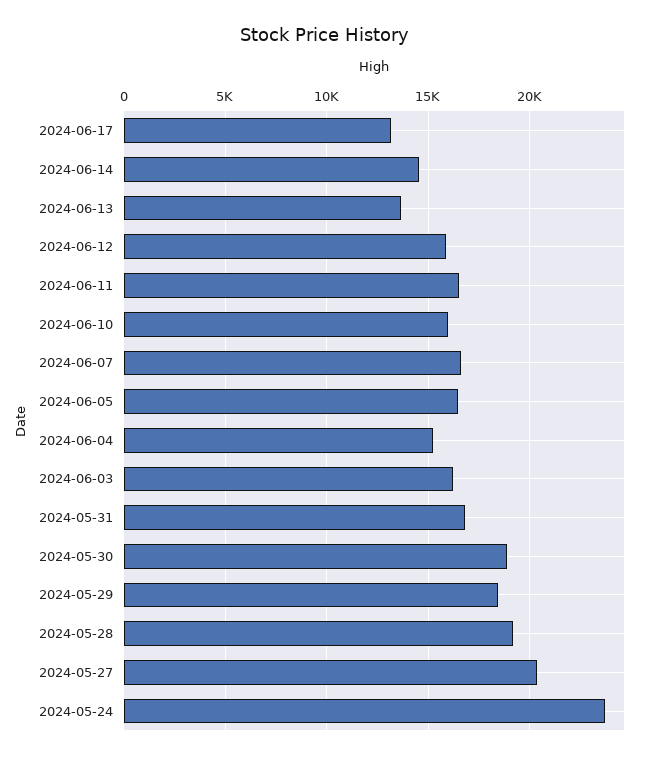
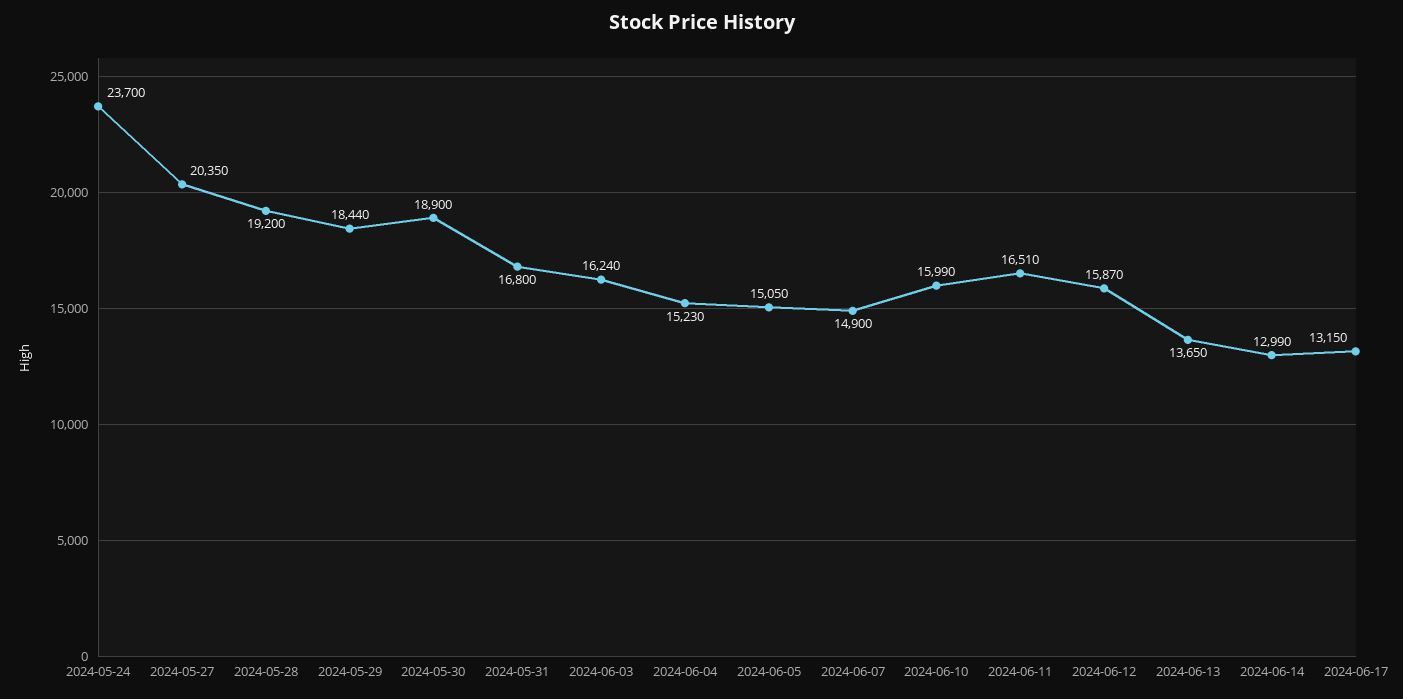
2024-06-14: 14500 -> 12990
2024-06-07: 16500 -> 14900
2024-06-05: 16500 -> 15050

